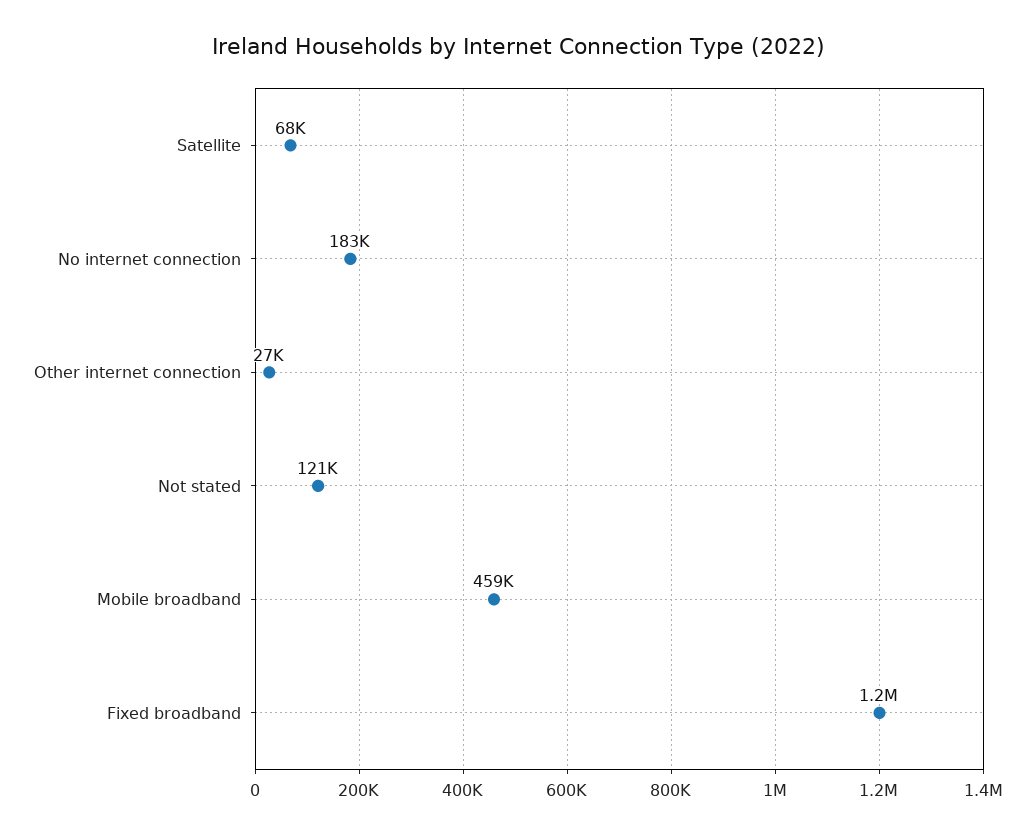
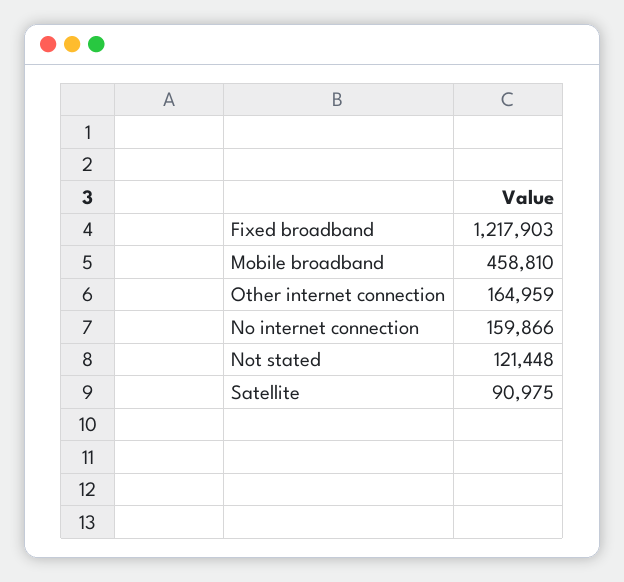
Satellite: 68000 -> 90975
No internet connection: 183000 -> 159866
Other internet connection: 27000 -> 164959

